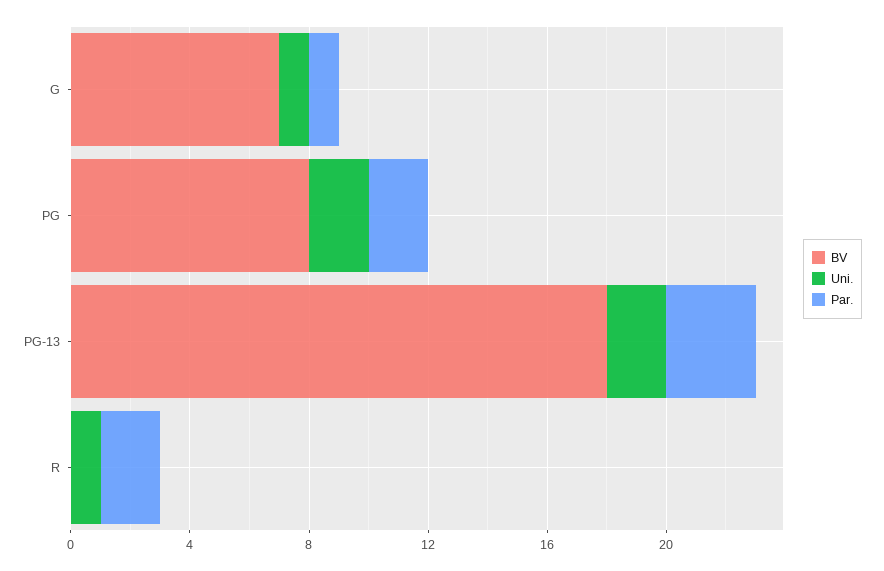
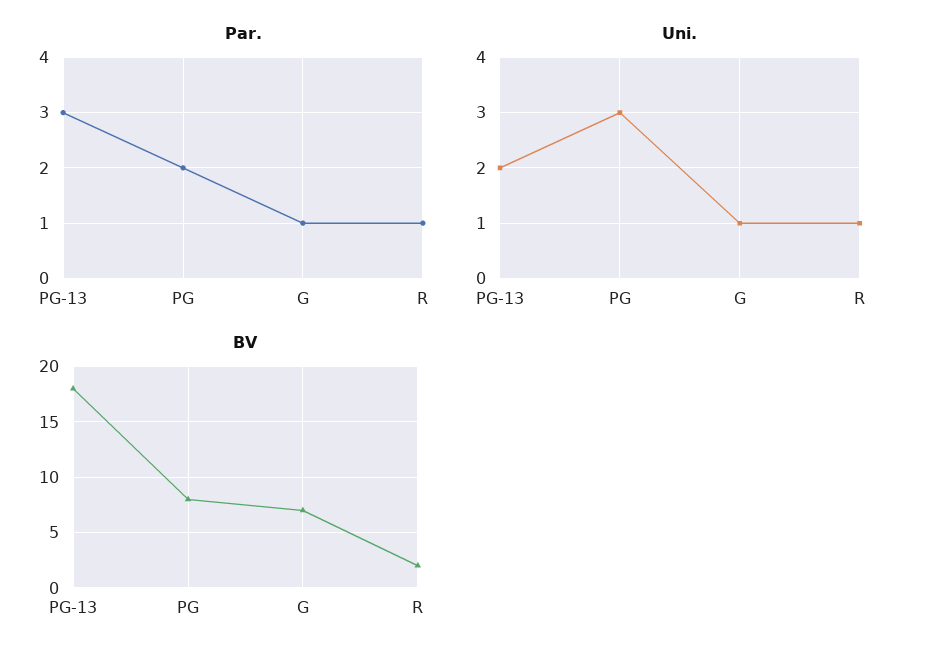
Uni., PG: 2 -> 3
BV, R: 0 -> 2
Par., R: 2 -> 1

